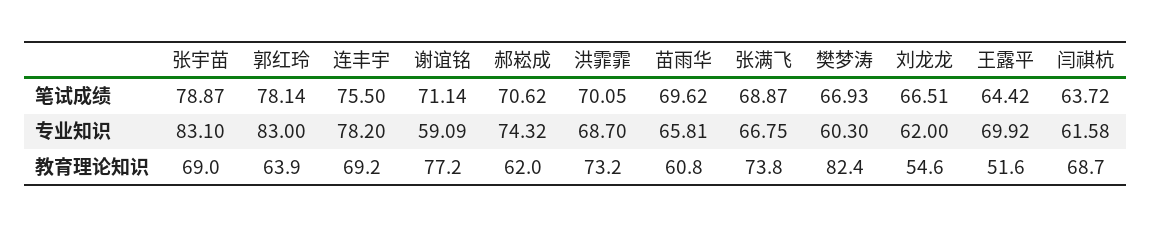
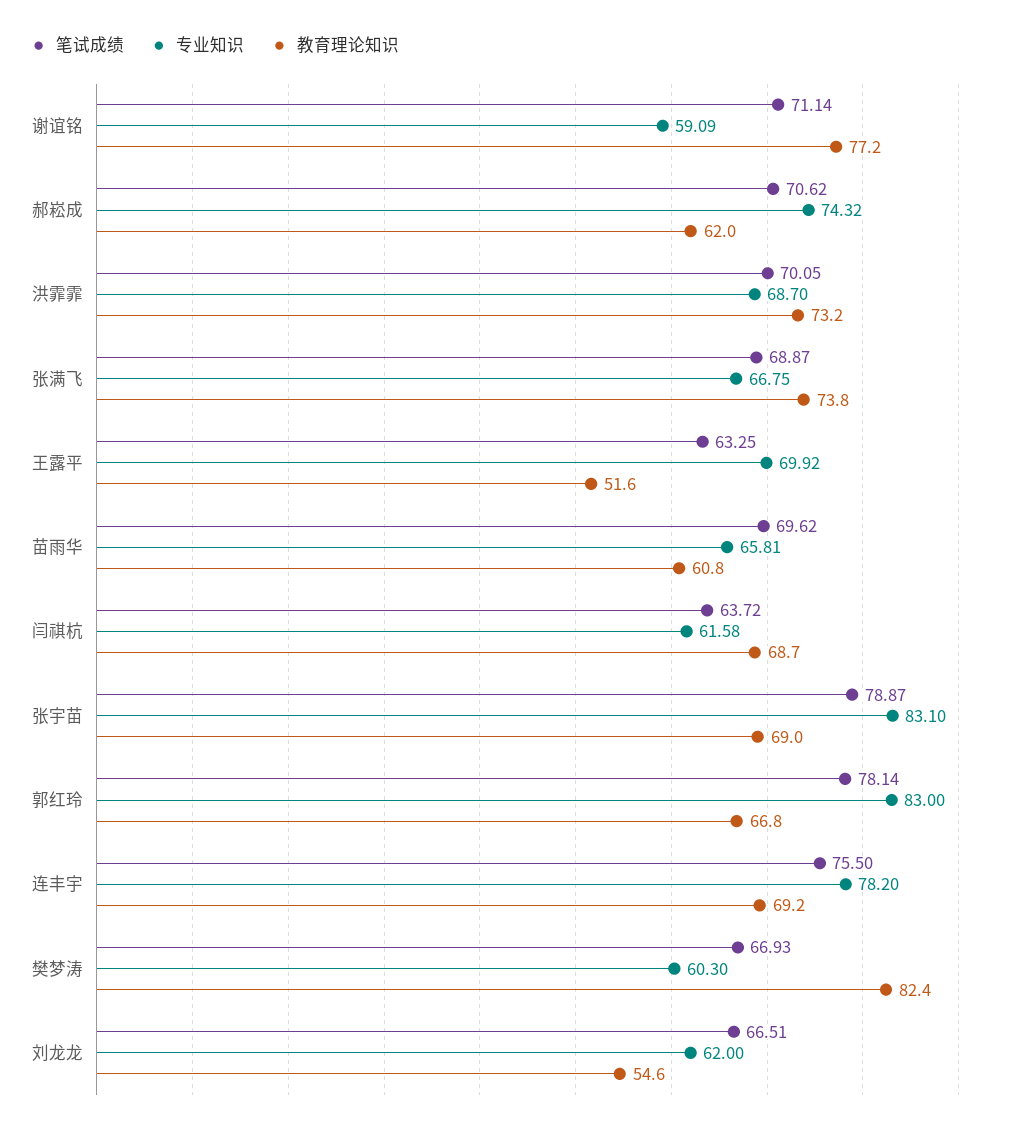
笔试成绩, 王露平: 64.42 -> 63.25
教育理论知识, 郭红玲: 63.9 -> 66.8

